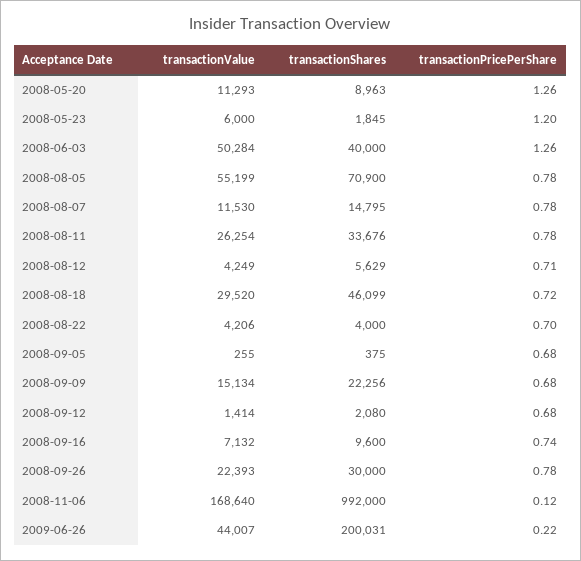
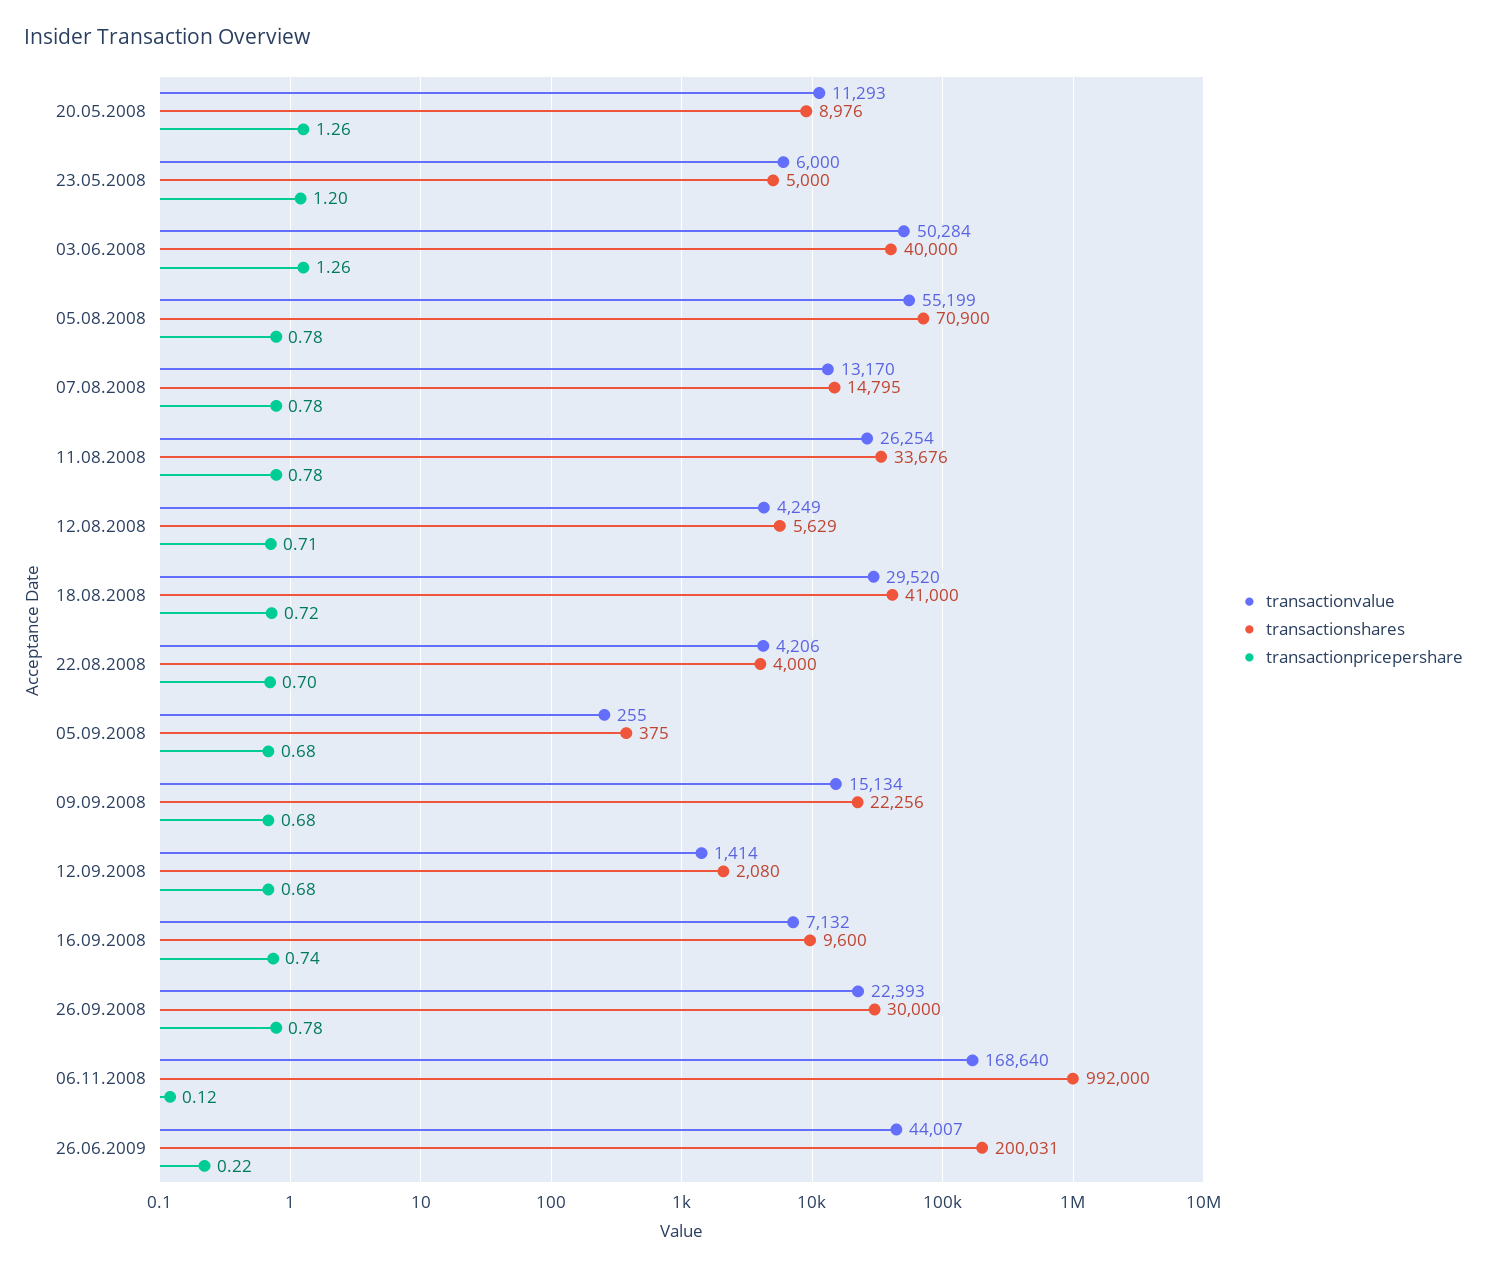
transactionShares, 2008-05-20: 8963 -> 8976
transactionShares, 2008-05-23: 1845 -> 5000
transactionValue, 2008-08-07: 11530 -> 13170
transactionShares, 2008-08-18: 46099 -> 41000

